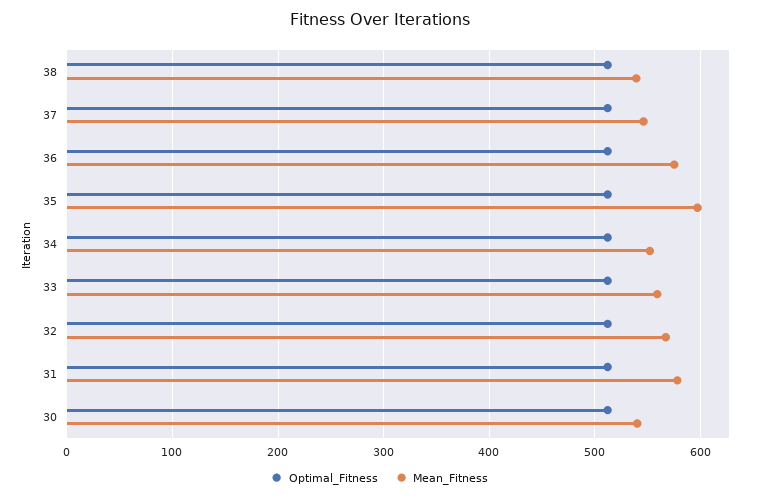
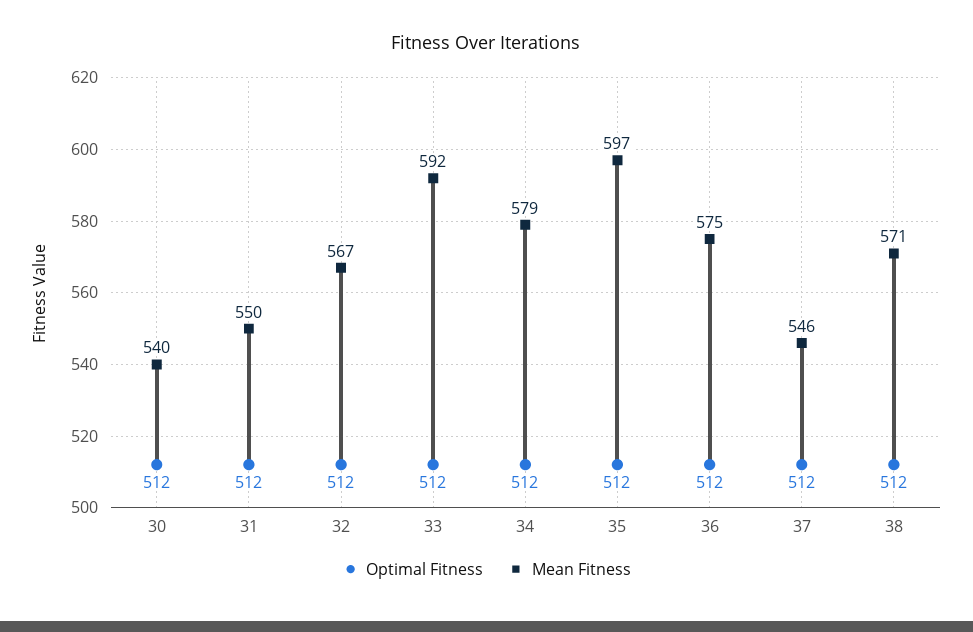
Mean_Fitness, 38: 540 -> 571
Mean_Fitness, 34: 550 -> 579
Mean_Fitness, 33: 560 -> 592
Mean_Fitness, 31: 580 -> 550

